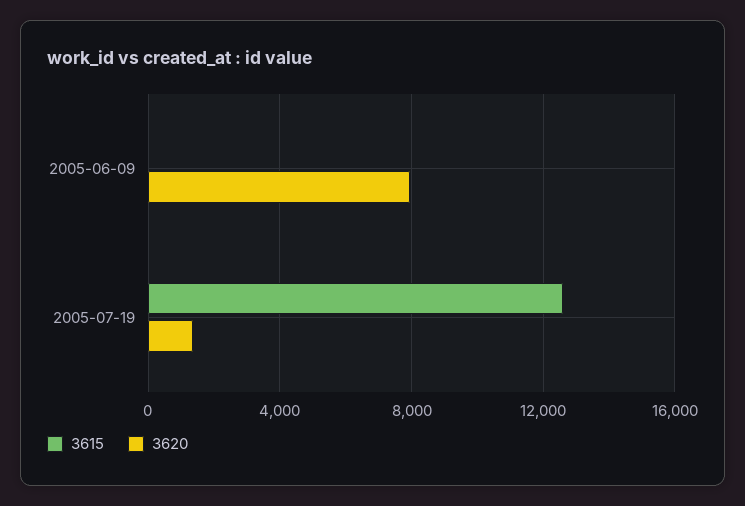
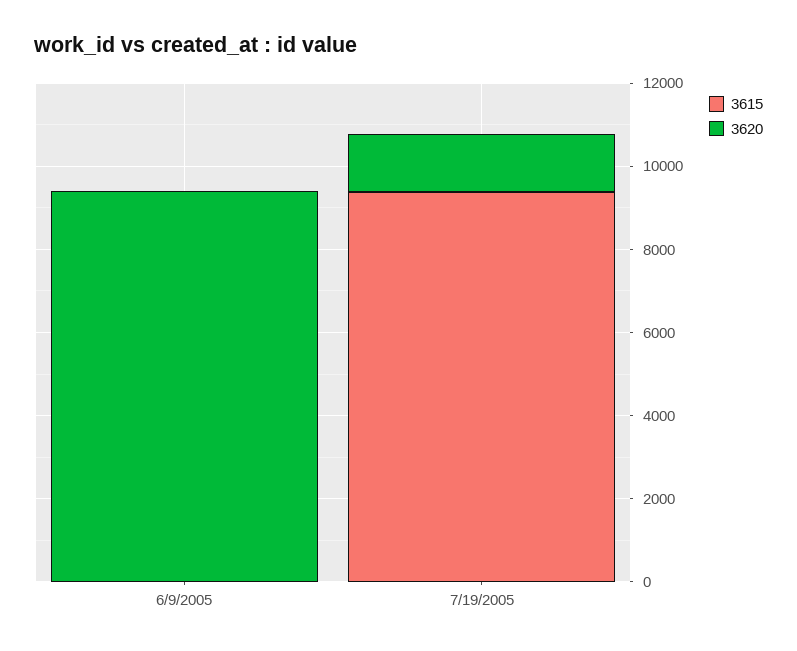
3620, 2005-06-09: 8000 -> 9500
3615, 2005-07-19: 12500 -> 9500

